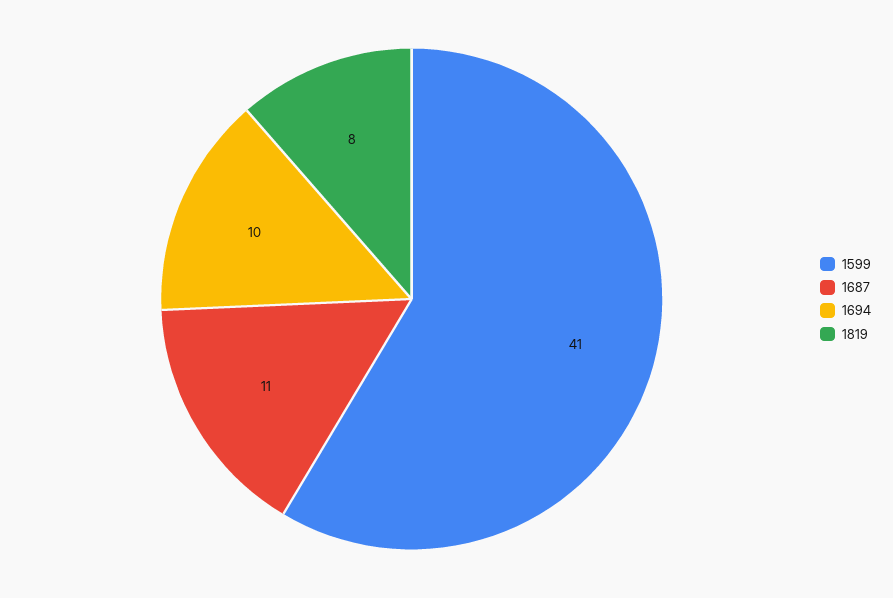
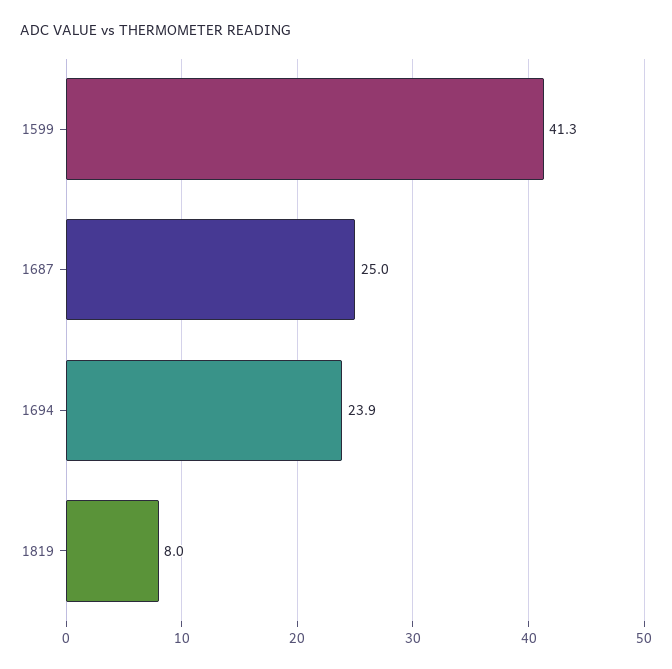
1687: 11 -> 25
1694: 10 -> 23.9

